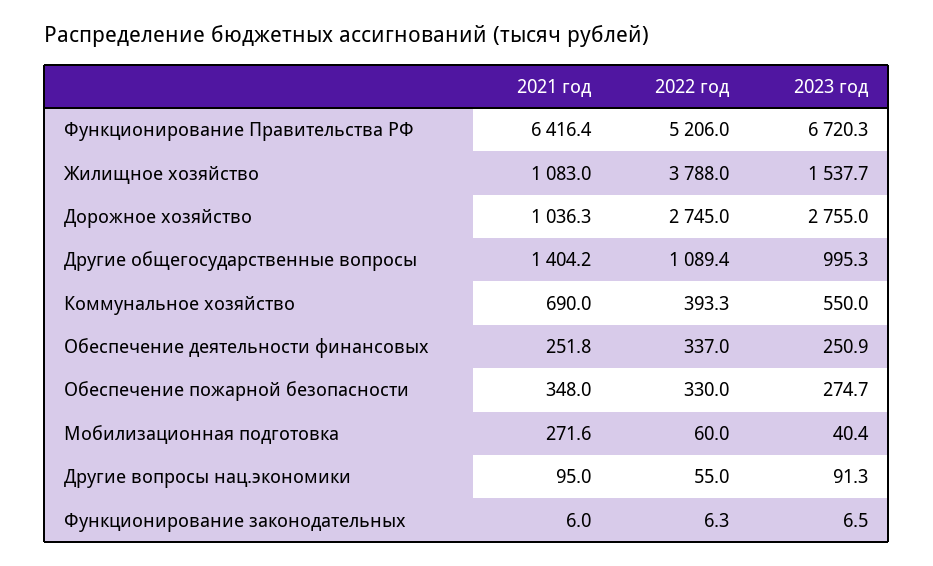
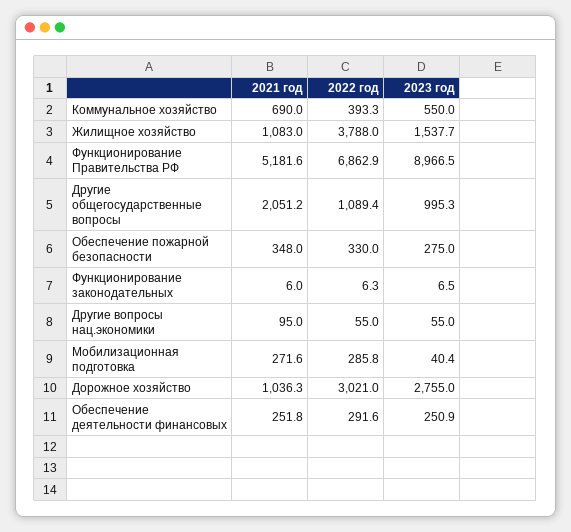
2021 год, Функционирование Правительства РФ: 6416.4 -> 5181.6
2022 год, Функционирование Правительства РФ: 5206 -> 6862.9
2023 год, Функционирование Правительства РФ: 6720.3 -> 8966.5
2022 год, Дорожное хозяйство: 2745 -> 3021
2021 год, Другие общегосударственные вопросы: 1404.2 -> 2051.2
2022 год, Обеспечение деятельности финансовых: 337 -> 291.6
2023 год, Обеспечение пожарной безопасности: 274.7 -> 275
2022 год, Мобилизационная подготовка: 60 -> 285.8
2023 год, Другие вопросы нац.экономики: 91.3 -> 55

